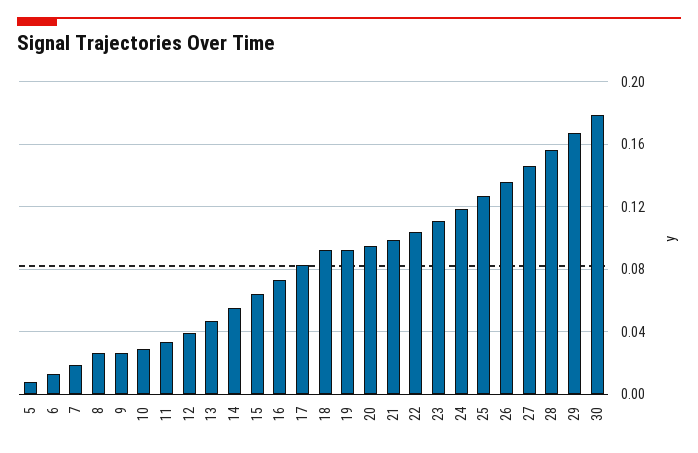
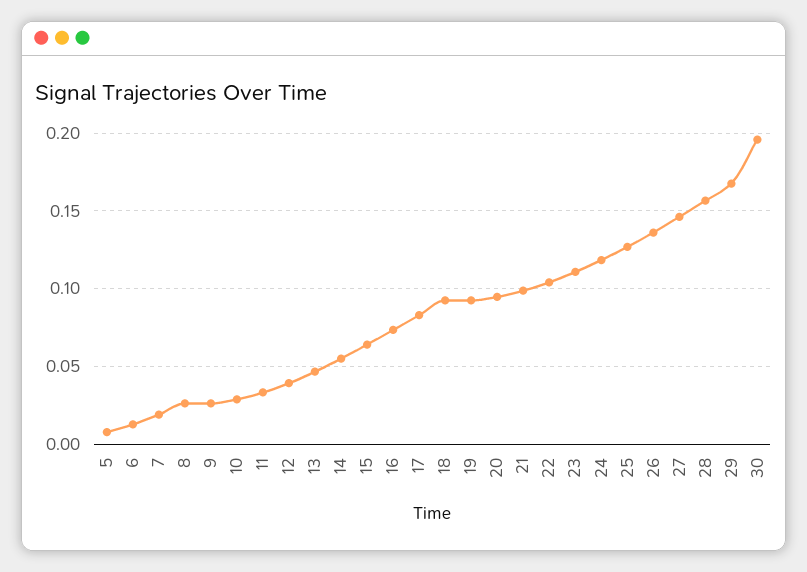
30: 0.18 -> 0.195

